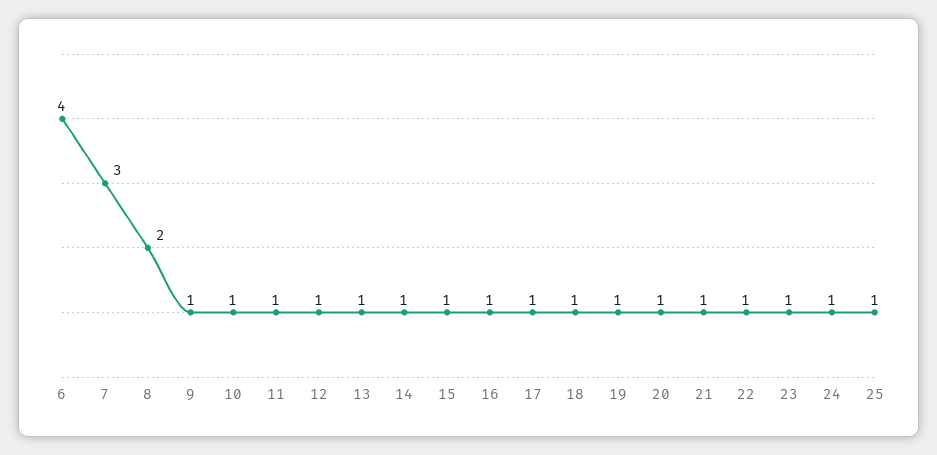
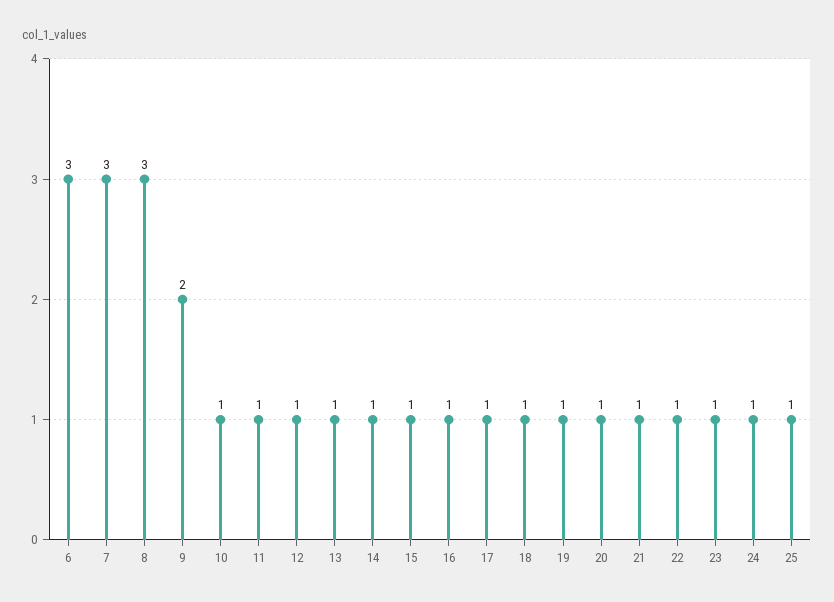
6: 4 -> 3
8: 2 -> 3
9: 1 -> 2

